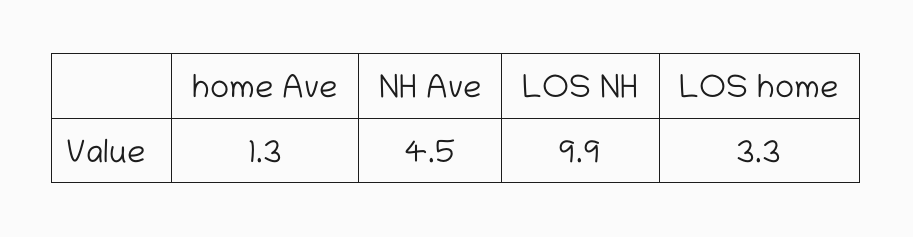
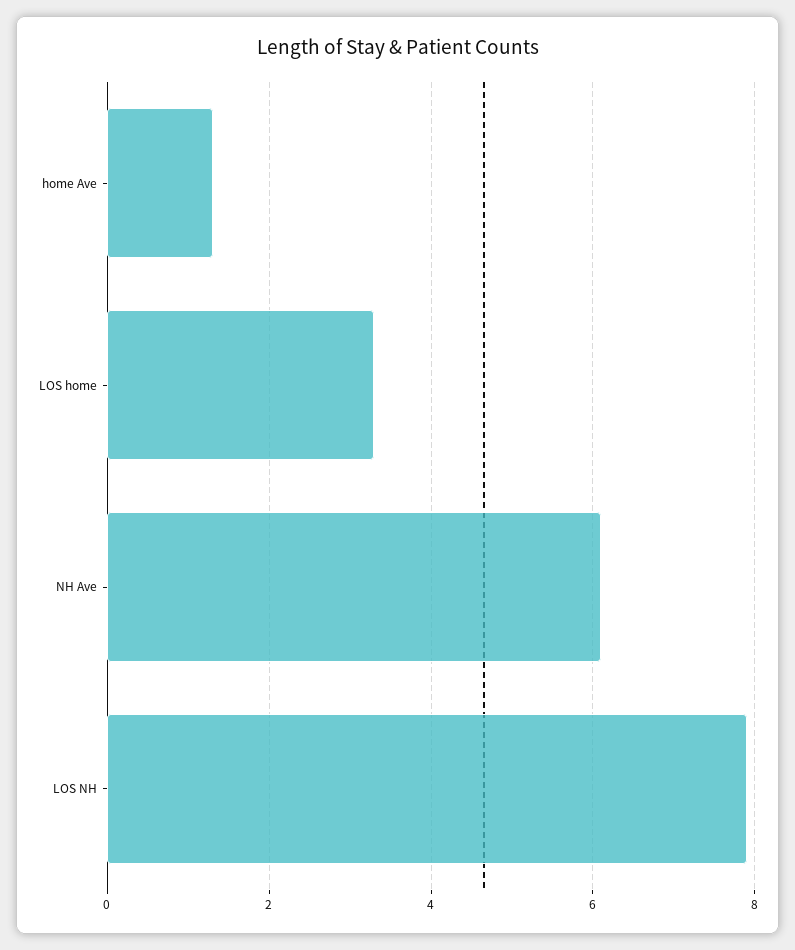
NH Ave: 4.5 -> 6
LOS NH: 9.9 -> 8

